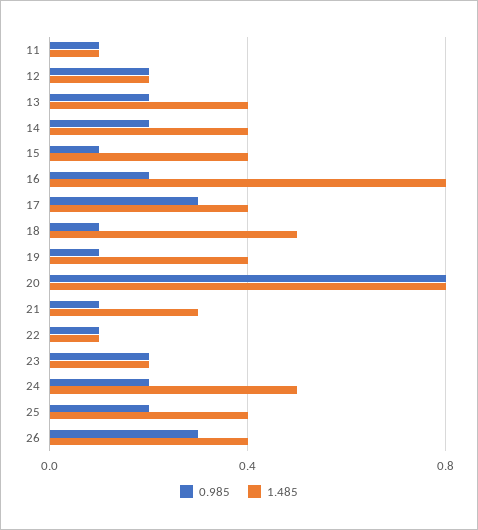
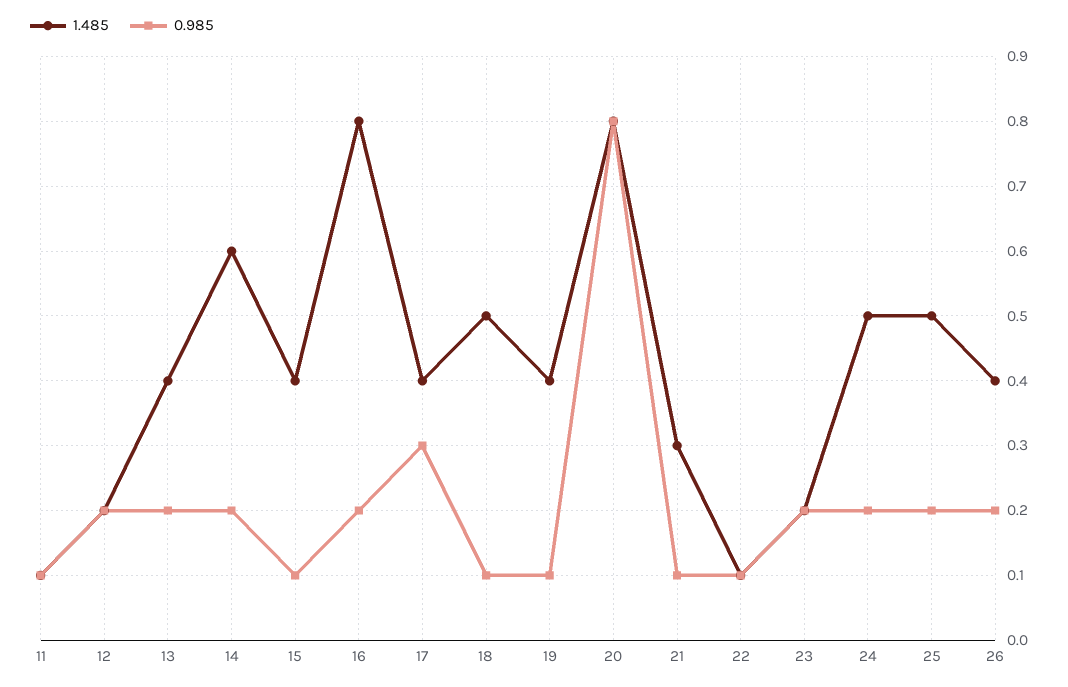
1.485, 14: 0.4 -> 0.6
1.485, 25: 0.4 -> 0.5
0.985, 26: 0.3 -> 0.2

